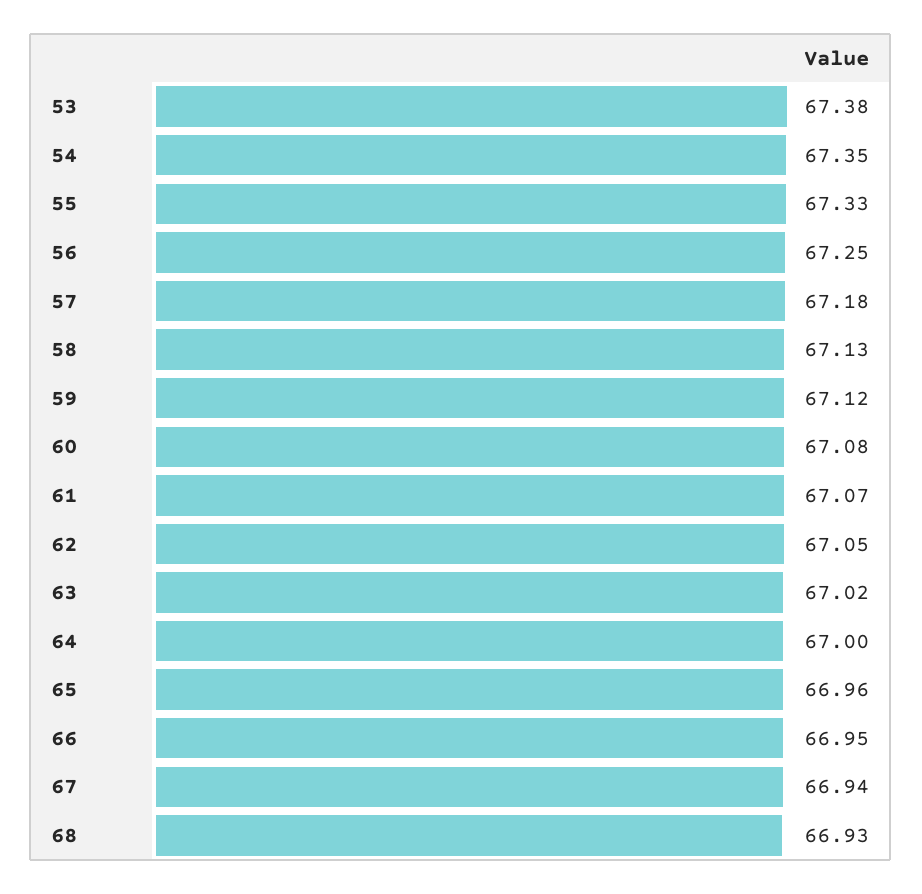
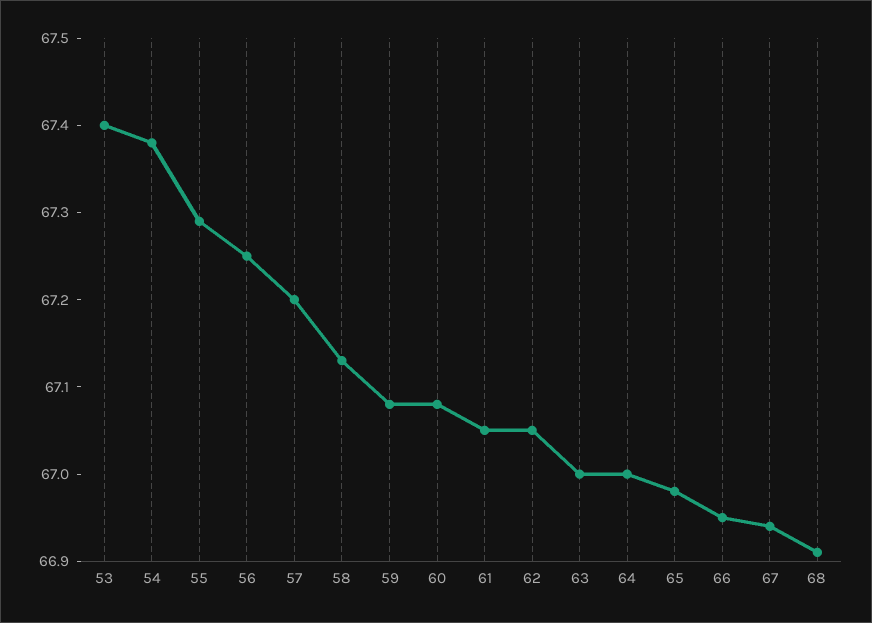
53: 67.38 -> 67.4
54: 67.35 -> 67.38
55: 67.33 -> 67.29
57: 67.18 -> 67.2
59: 67.12 -> 67.08
61: 67.07 -> 67.05
63: 67.02 -> 67
65: 66.96 -> 66.98
68: 66.93 -> 66.91

